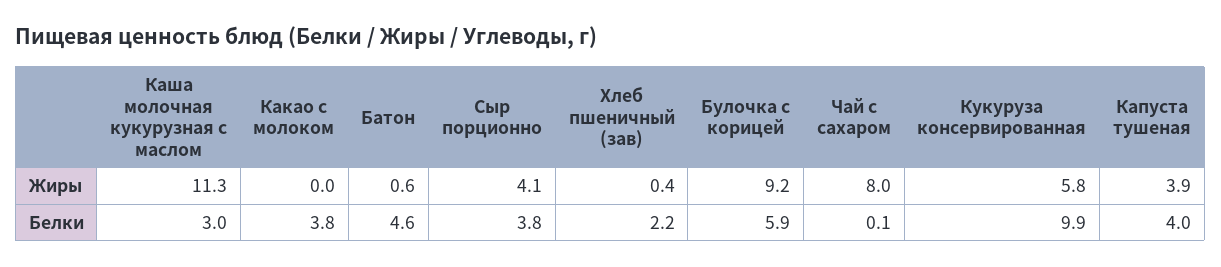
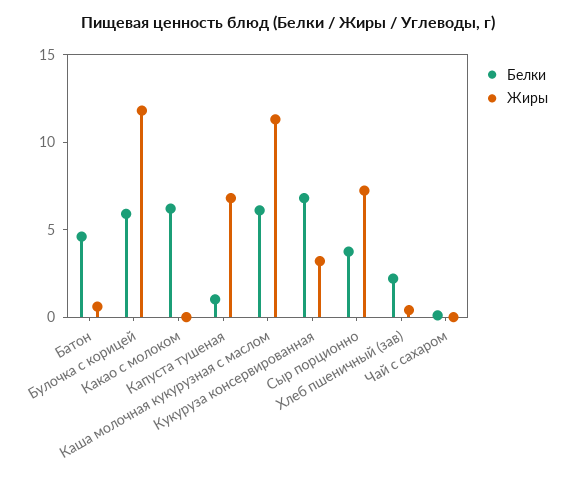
Жиры, Сыр порционно: 4.1 -> 7
Жиры, Булочка с корицей: 9.2 -> 12
Жиры, Чай с сахаром: 8 -> 0
Жиры, Кукуруза консервированная: 5.8 -> 3
Жиры, Капуста тушеная: 3.9 -> 7
Белки, Каша молочная кукурузная с маслом: 3 -> 6
Белки, Какао с молоком: 3.8 -> 6
Белки, Кукуруза консервированная: 9.9 -> 7
Белки, Капуста тушеная: 4 -> 1

